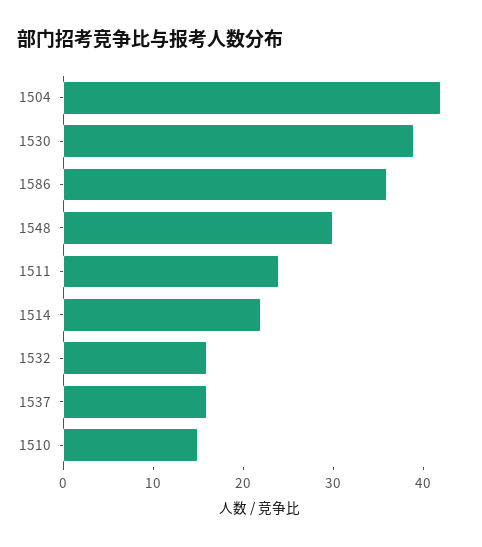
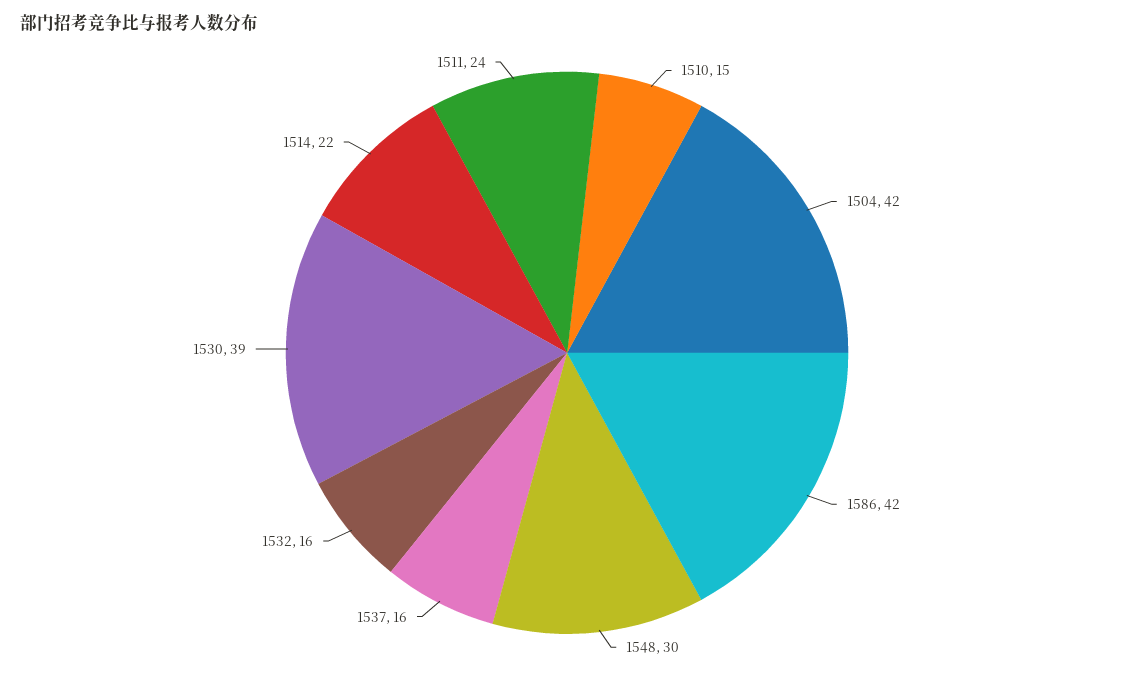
1586: 36 -> 42

